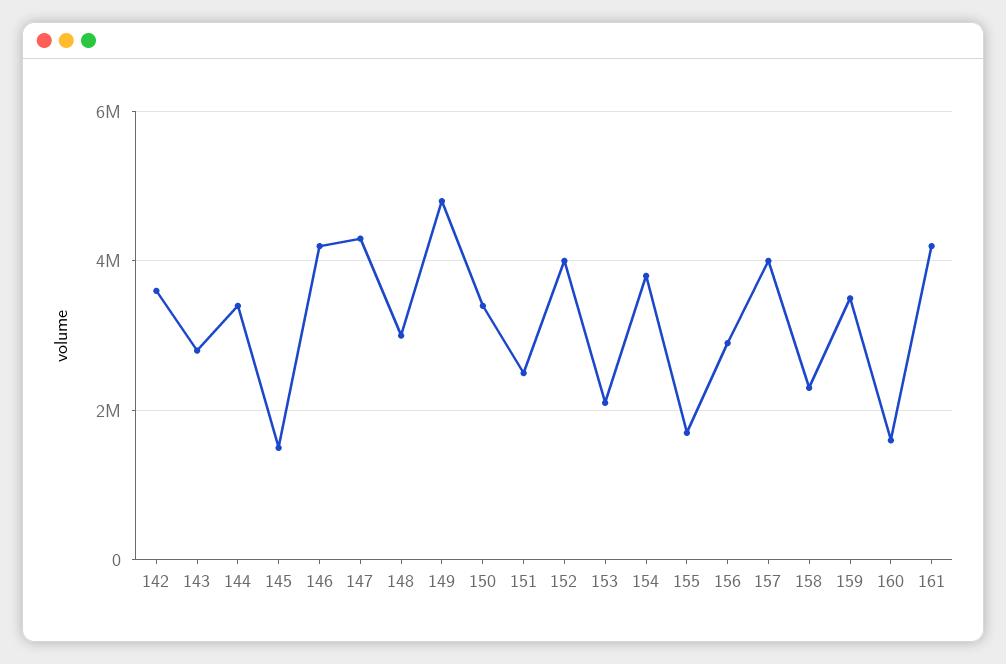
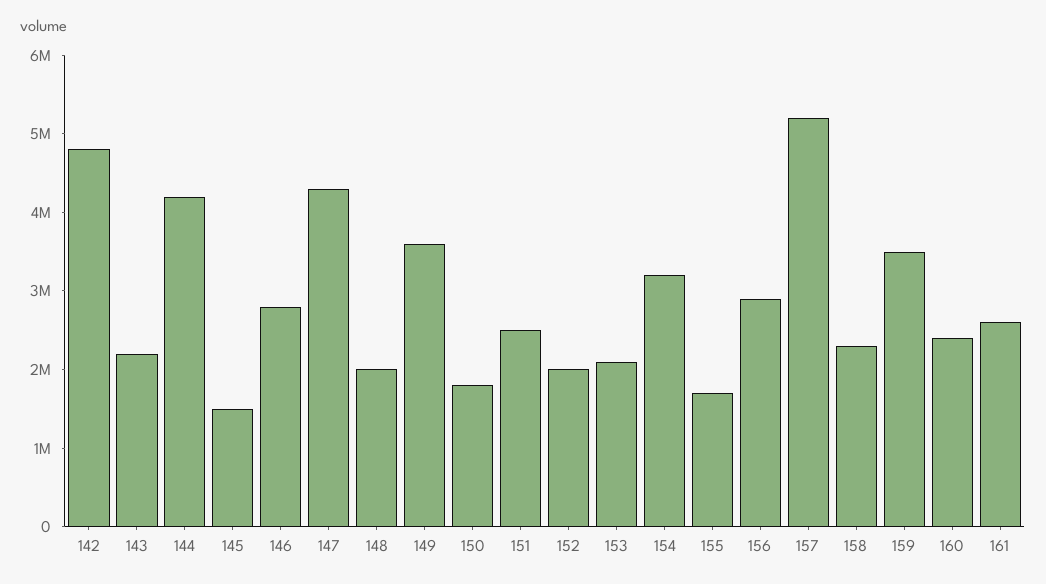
142: 3600000 -> 4800000
143: 2800000 -> 2200000
144: 3400000 -> 4200000
146: 4200000 -> 2800000
148: 3000000 -> 2000000
149: 4800000 -> 3600000
150: 3400000 -> 1800000
152: 4000000 -> 2000000
154: 3800000 -> 3200000
157: 4000000 -> 5200000
160: 1600000 -> 2400000
161: 4200000 -> 2600000

